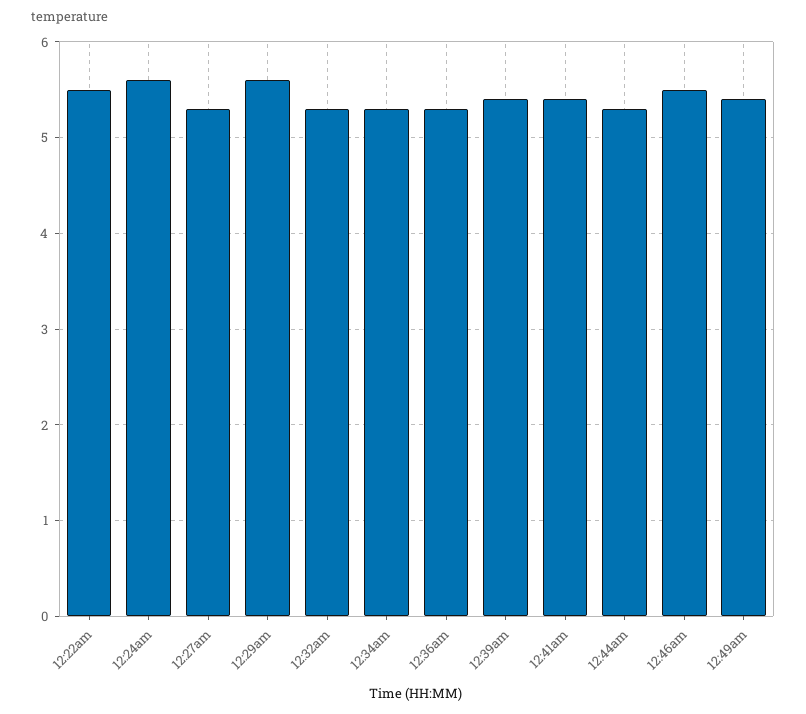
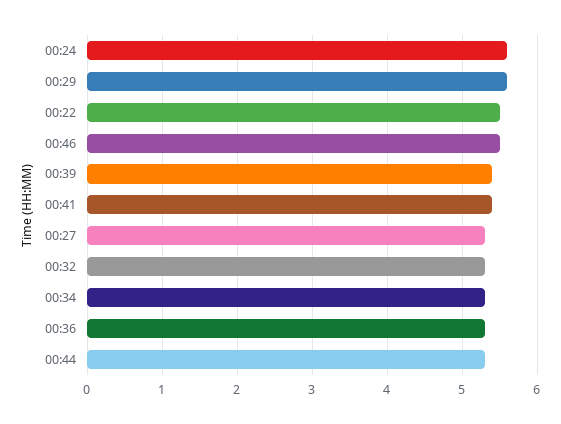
12:49am: 5.4 -> none

